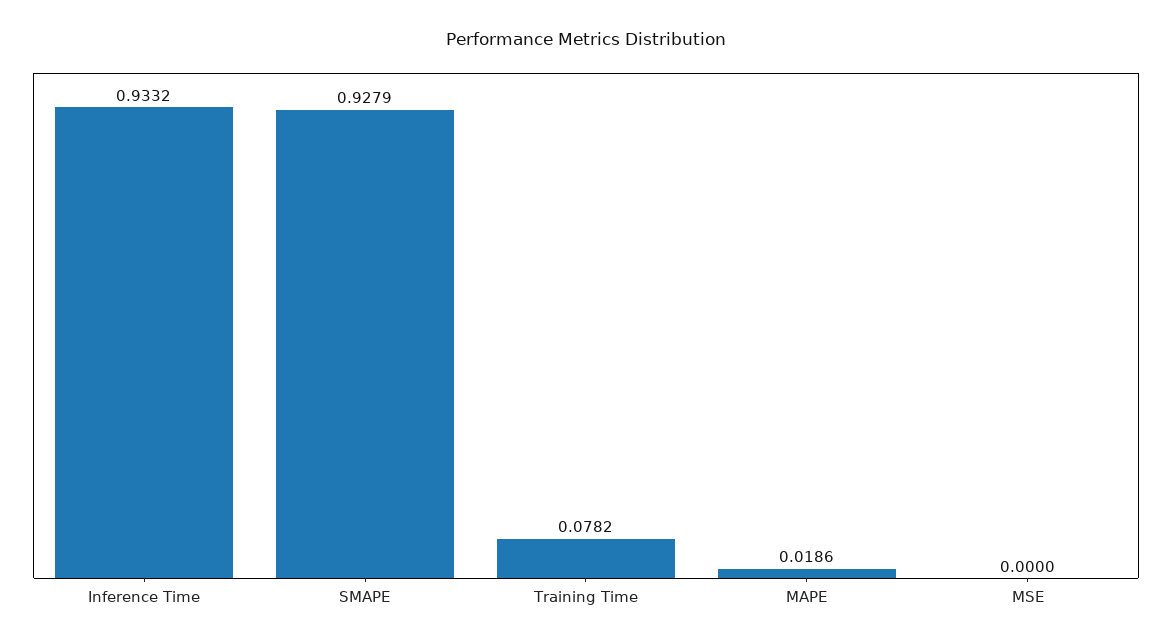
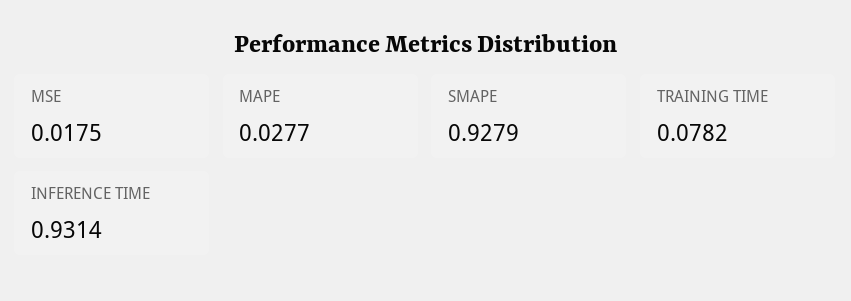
Inference Time: 0.9332 -> 0.9314
MAPE: 0.0186 -> 0.0277
MSE: 0 -> 0.0175

